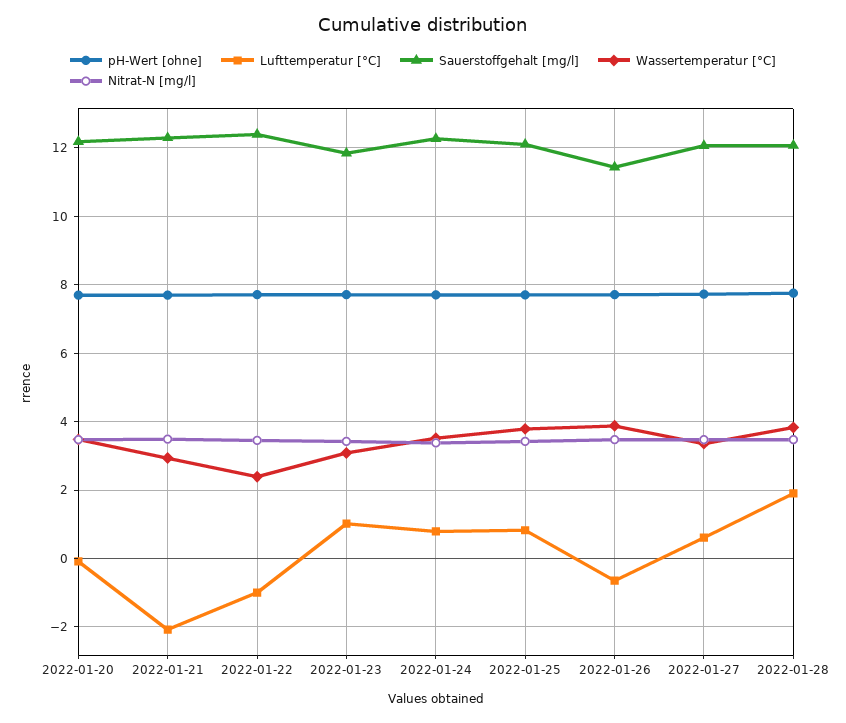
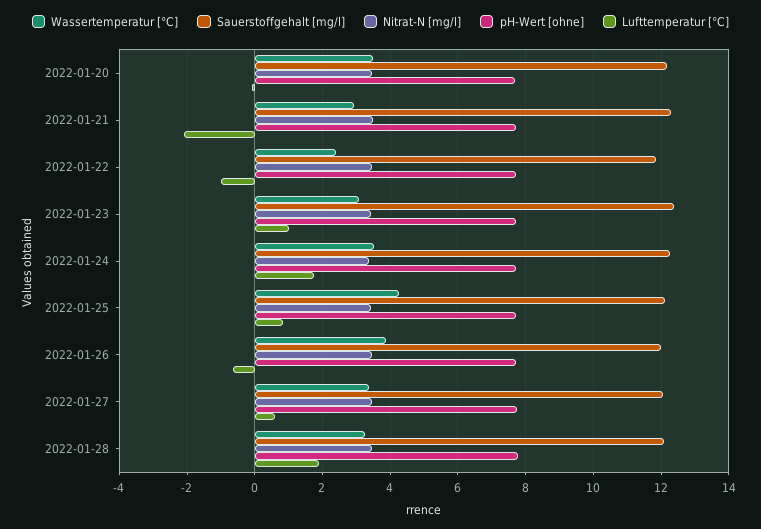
Sauerstoffgehalt [mg/l], 2022-01-22: 12.4 -> 11.8
Sauerstoffgehalt [mg/l], 2022-01-23: 11.8 -> 12.4
Lufttemperatur [°C], 2022-01-24: 0.8 -> 1.8
Wassertemperatur [°C], 2022-01-25: 3.8 -> 4.2
Sauerstoffgehalt [mg/l], 2022-01-26: 11.4 -> 12
Wassertemperatur [°C], 2022-01-28: 3.8 -> 3.2

